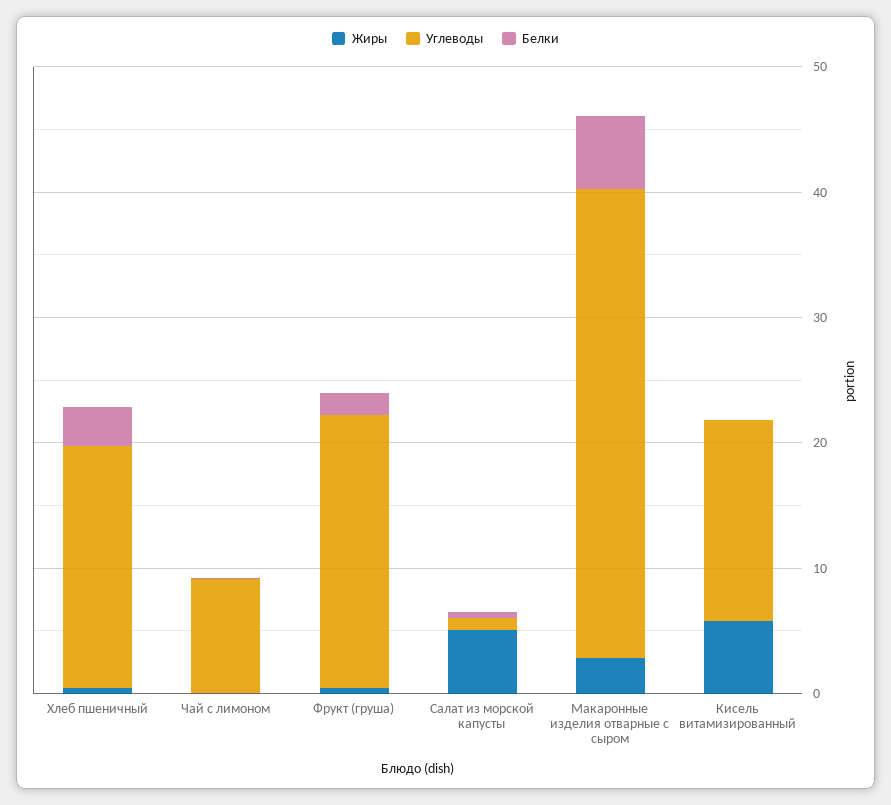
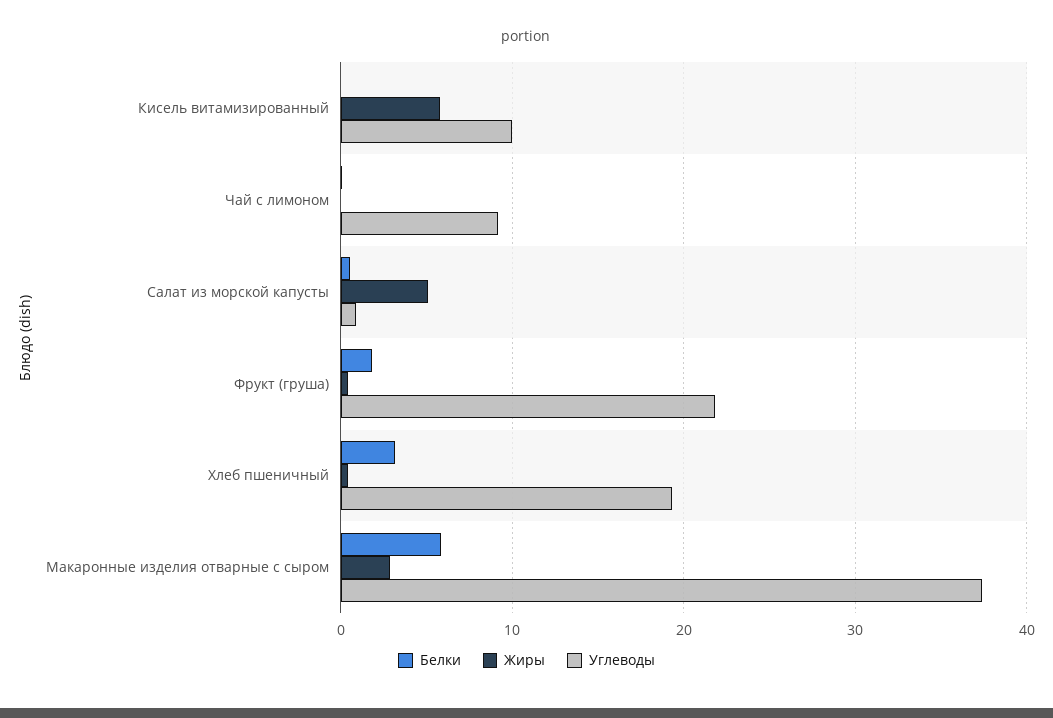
Углеводы, Кисель витамизированный: 16 -> 10

